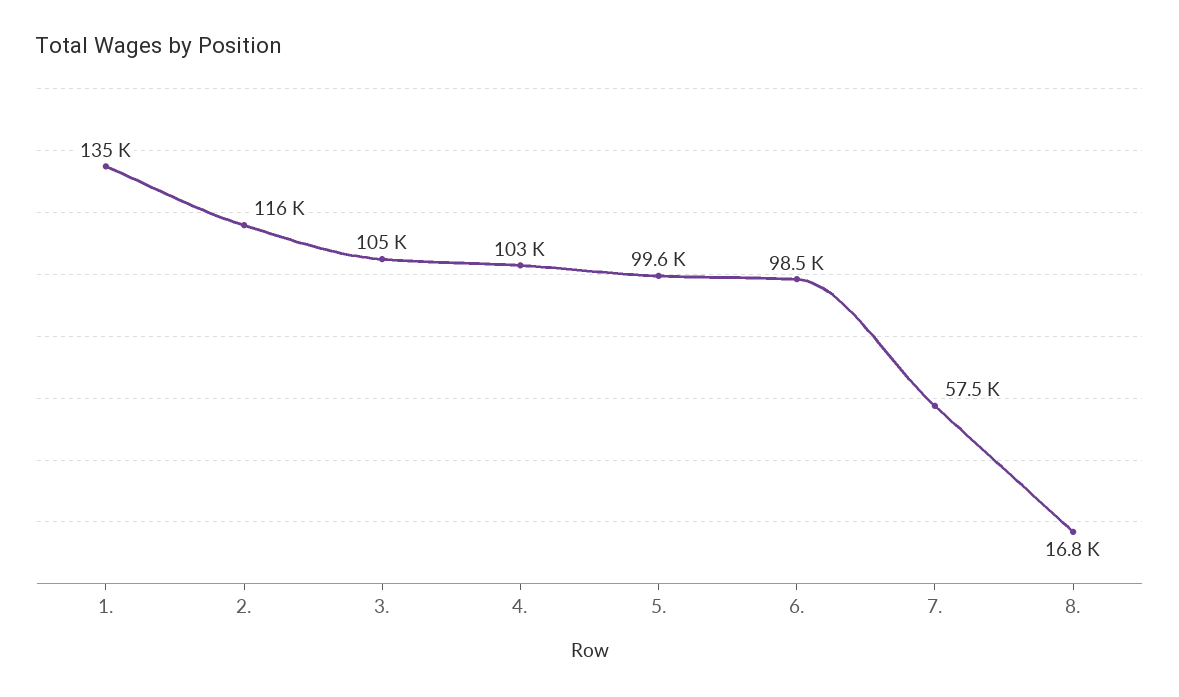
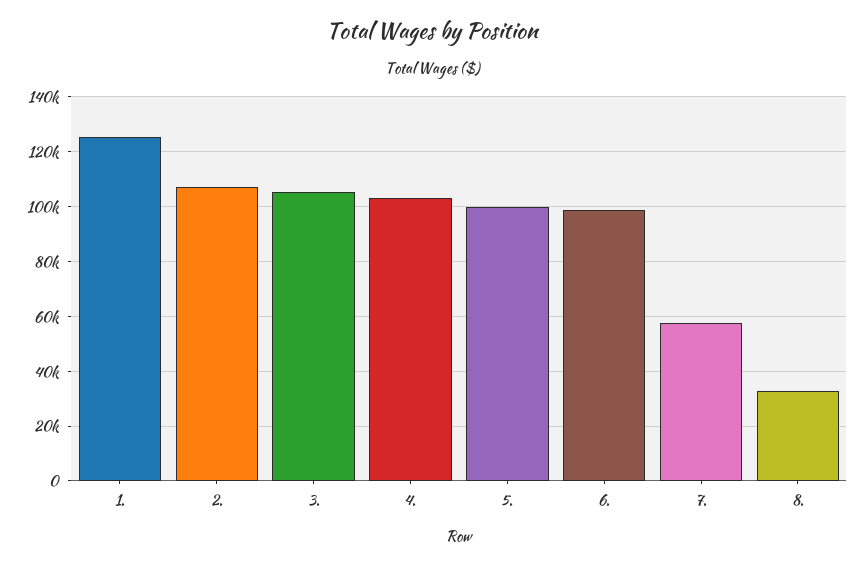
1.: 135000 -> 125000
2.: 116000 -> 107500
8.: 16800 -> 32500

